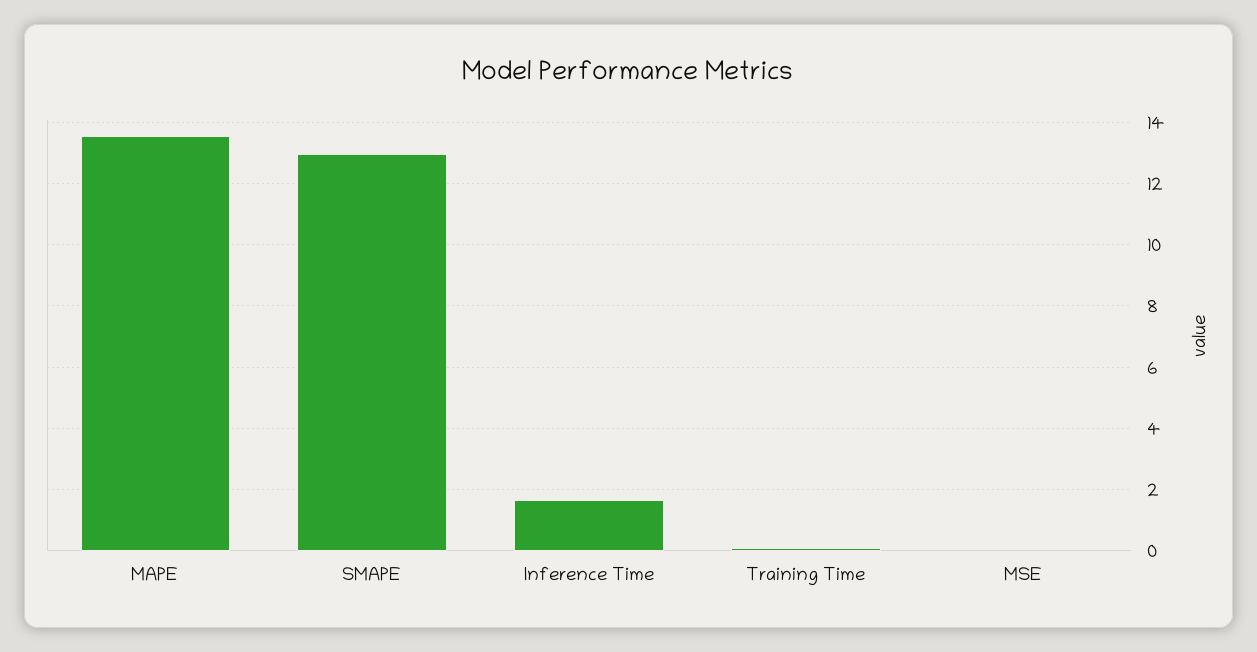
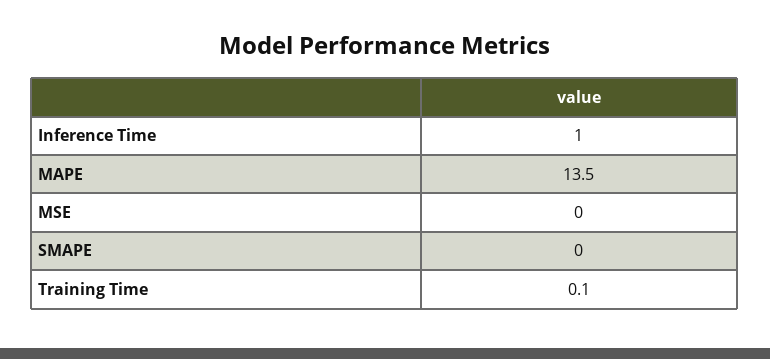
SMAPE: 13 -> 0
Inference Time: 1.6 -> 1

